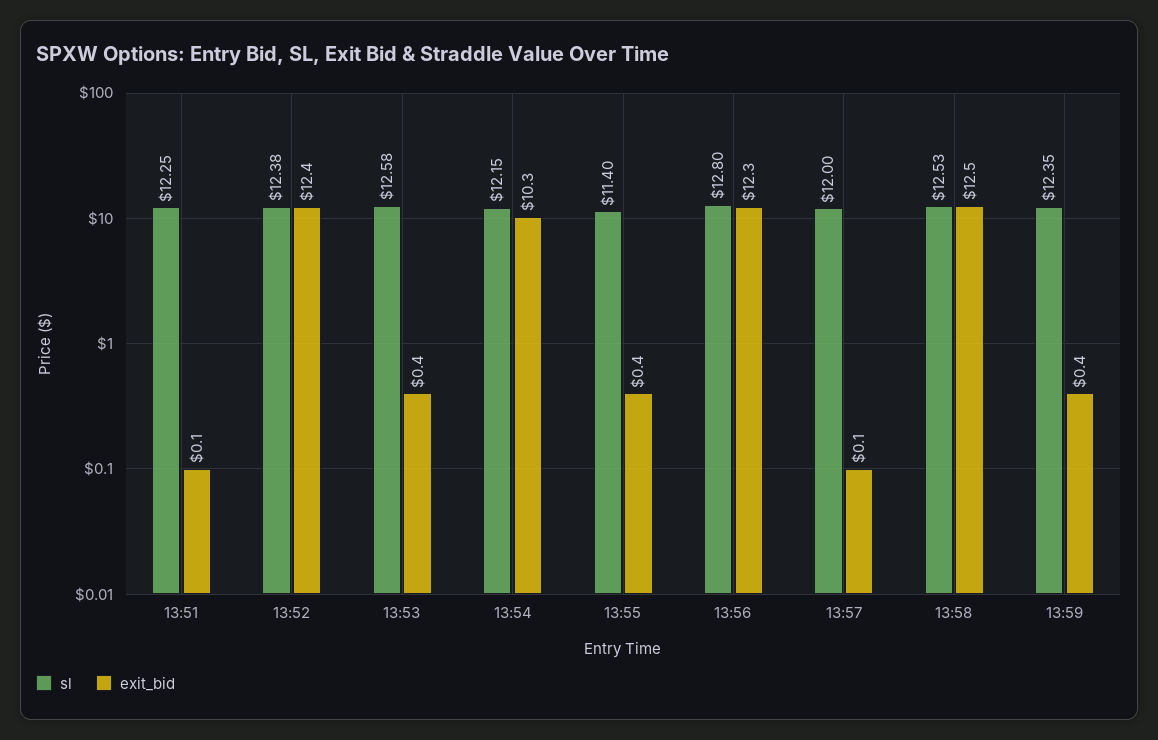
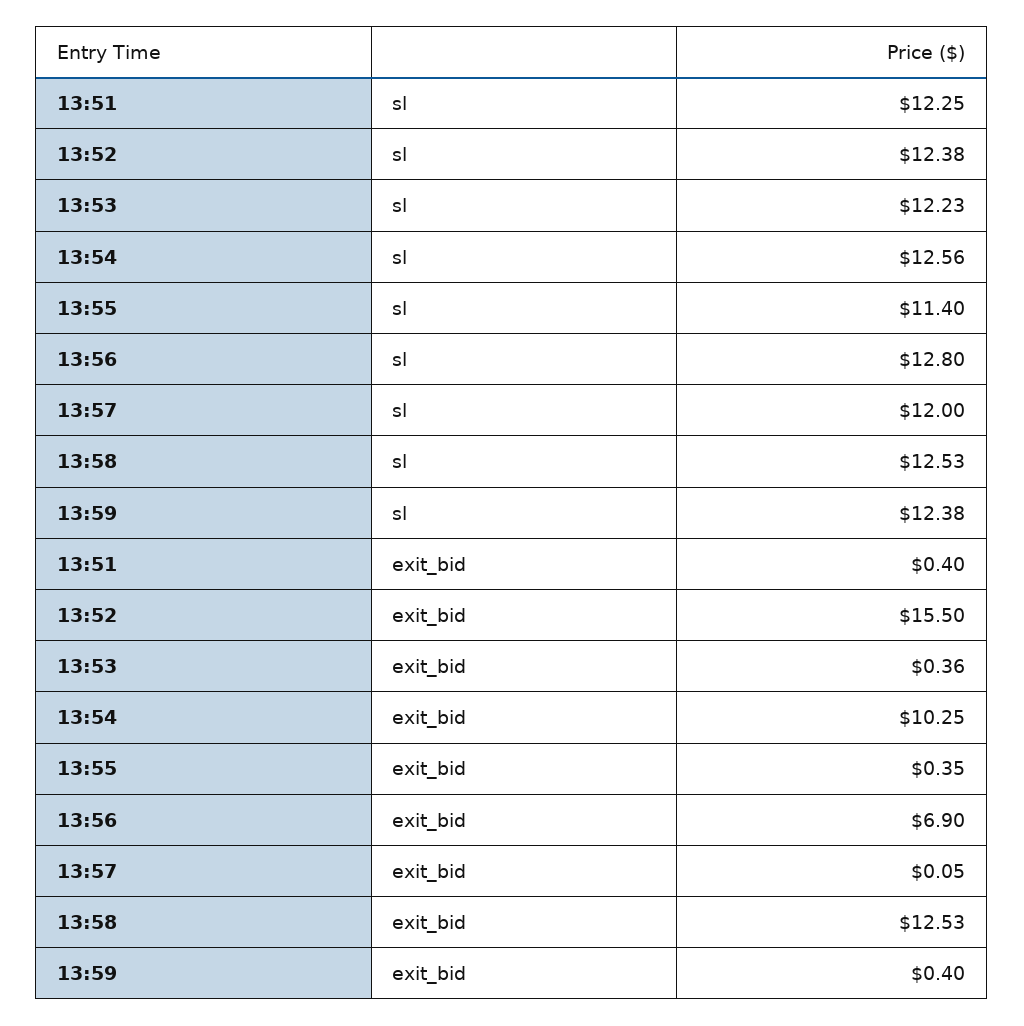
exit_bid, 13:51: 0.1 -> 0.4
exit_bid, 13:52: 12.4 -> 15.5
sl, 13:53: 12.58 -> 12.23
sl, 13:54: 12.15 -> 12.56
exit_bid, 13:56: 12.3 -> 6.9
sl, 13:59: 12.35 -> 12.38

